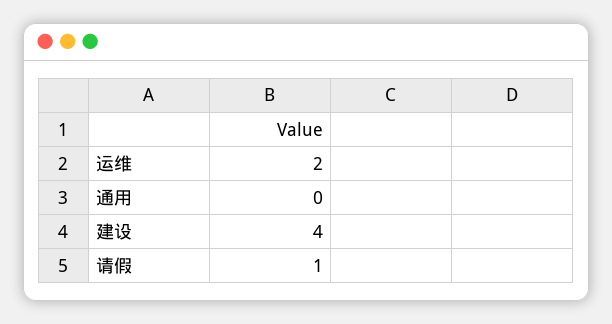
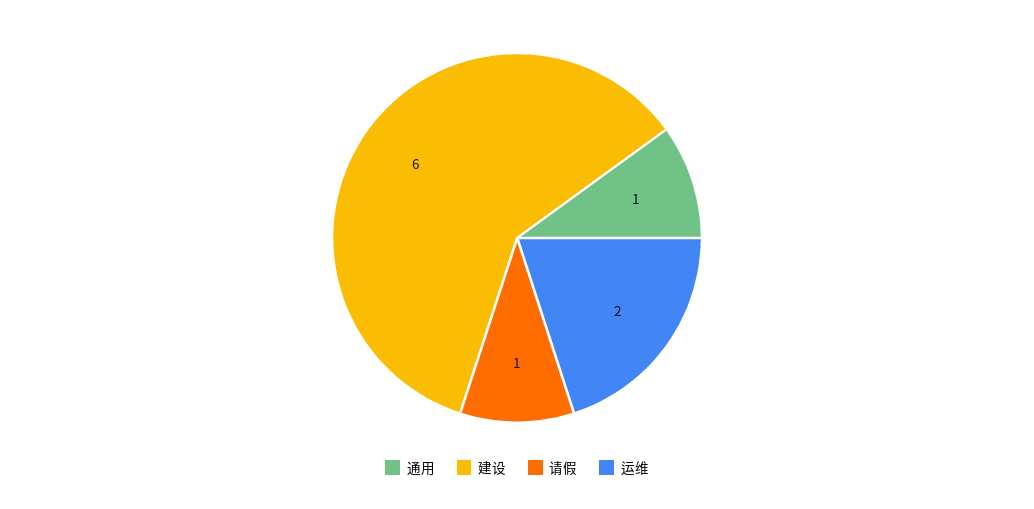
通用: 0 -> 1
建设: 4 -> 6

